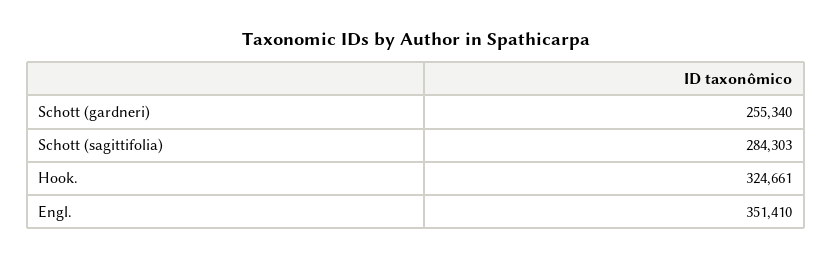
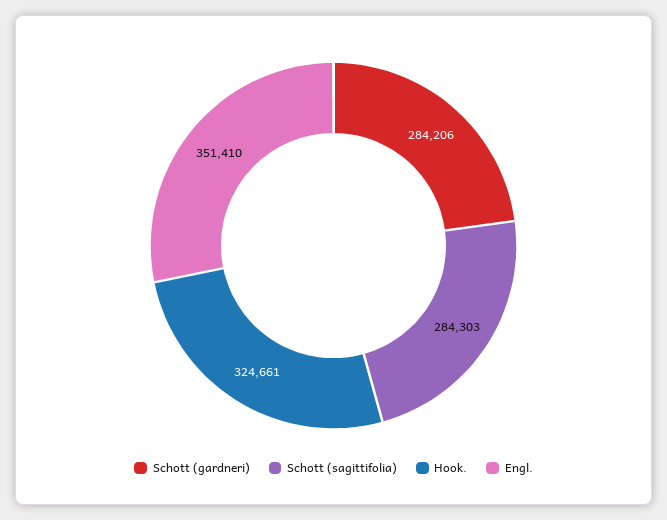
Schott (gardneri): 255340 -> 284206

